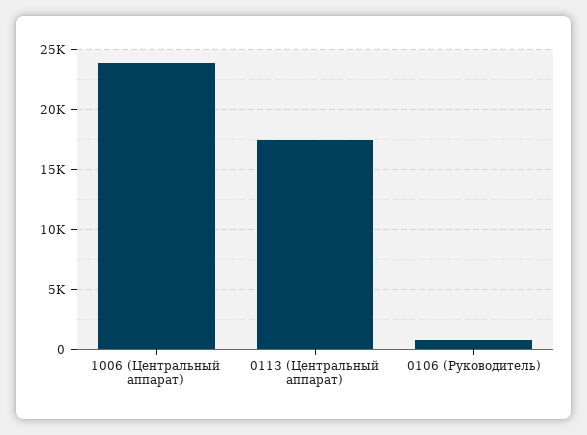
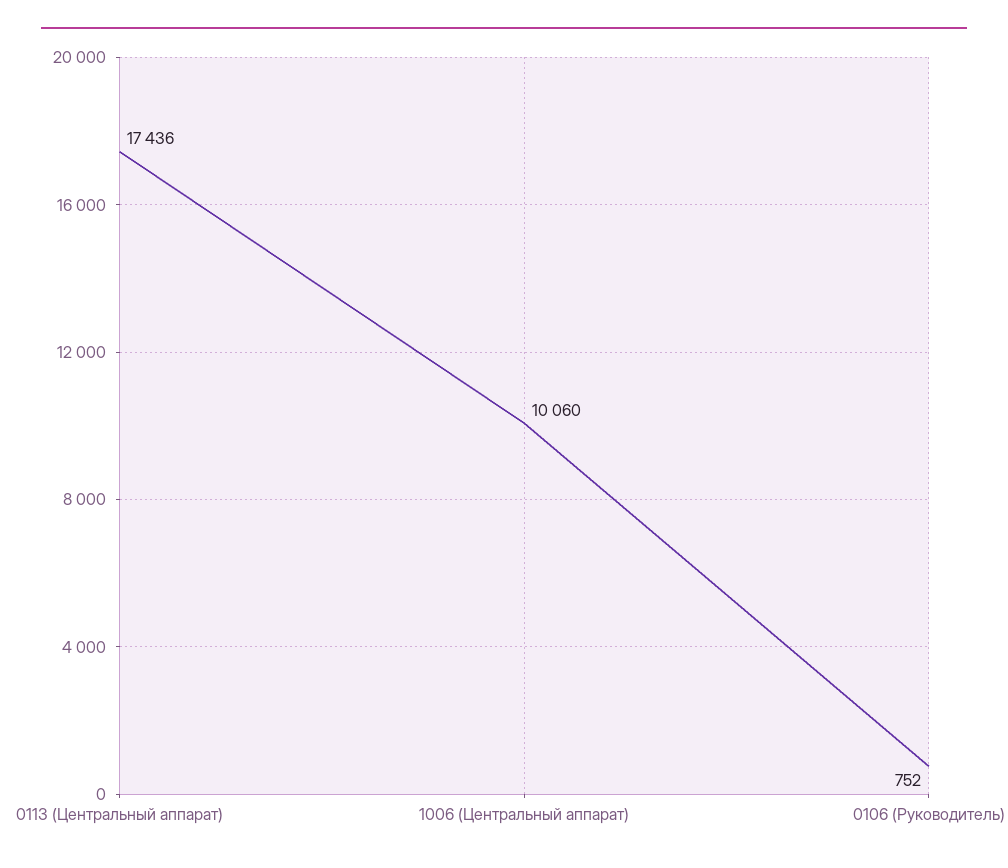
1006 (Центральный аппарат): 24000 -> 10060

